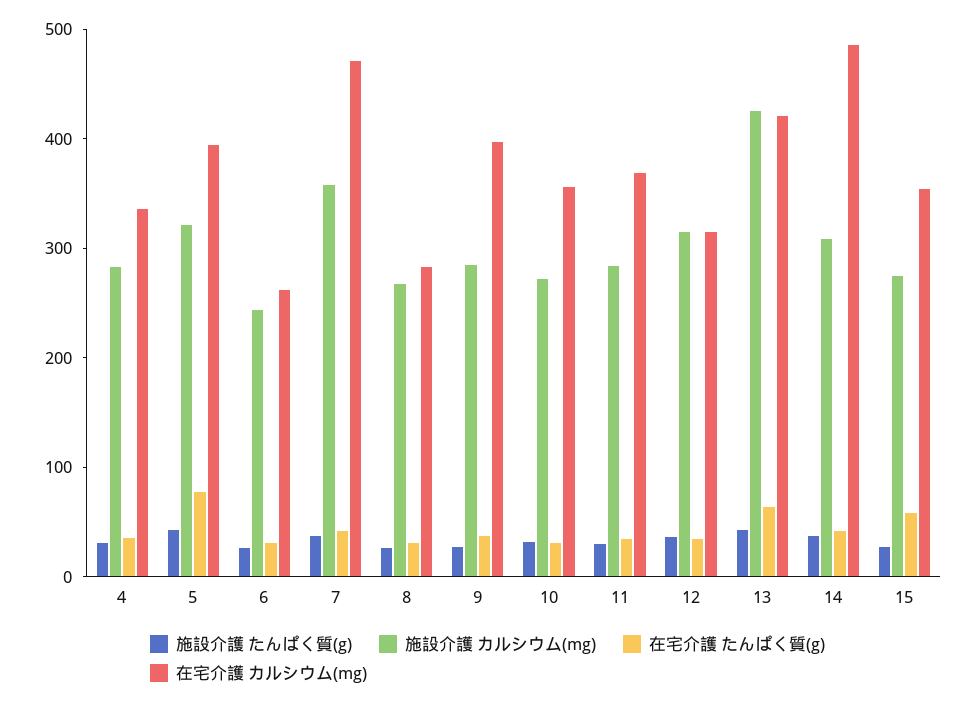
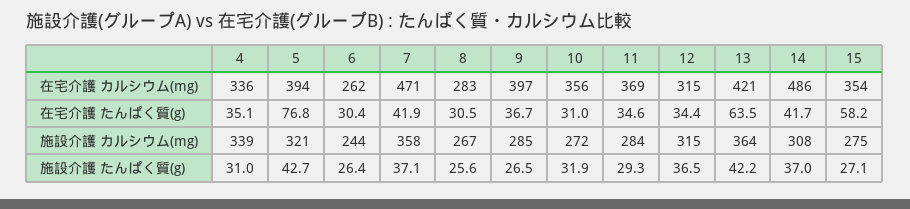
施設介護 カルシウム(mg), 4: 280 -> 339
施設介護 カルシウム(mg), 13: 420 -> 364

